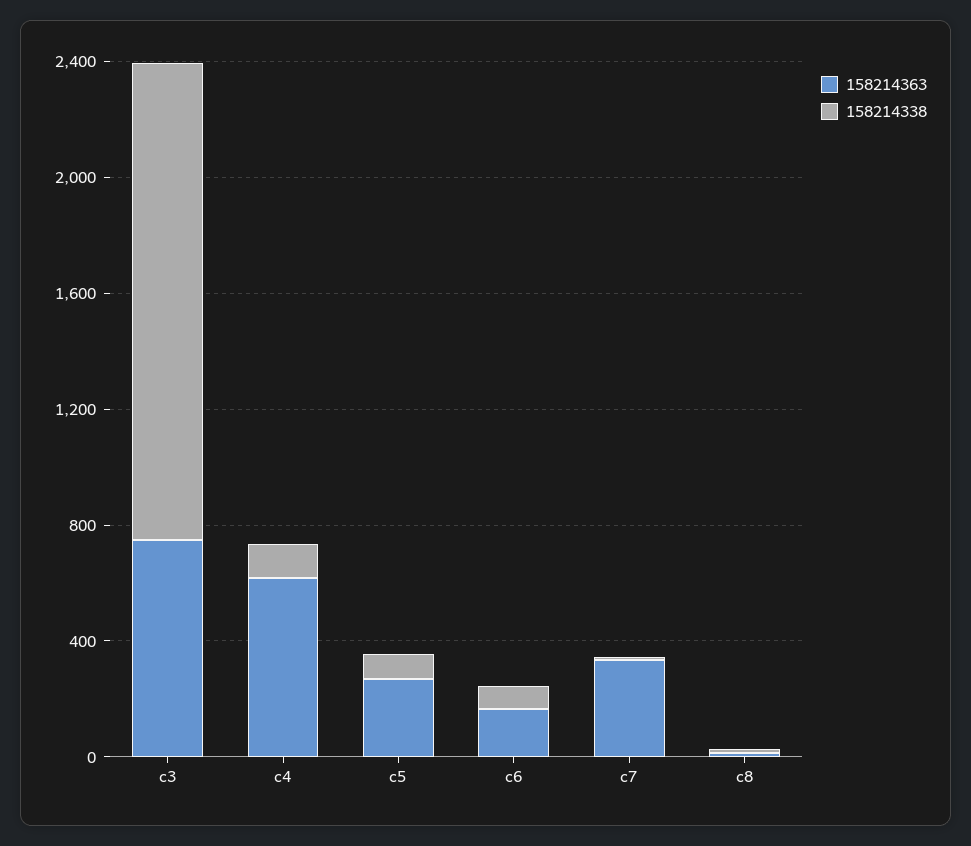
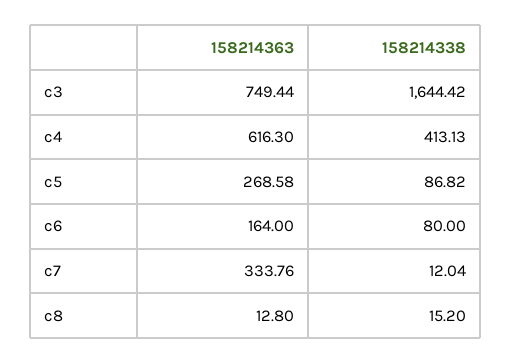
158214338, c4: 100 -> 413.13

